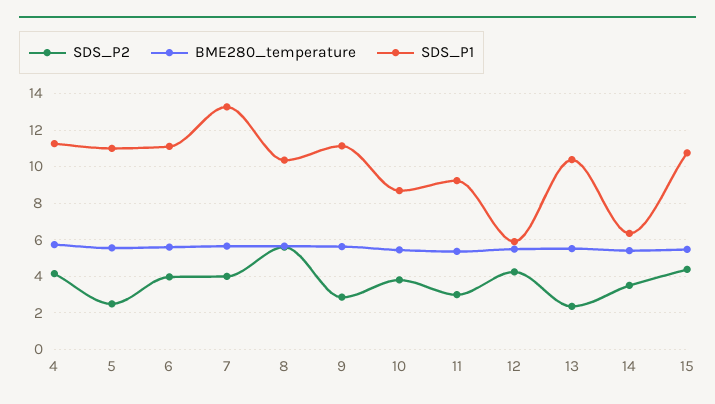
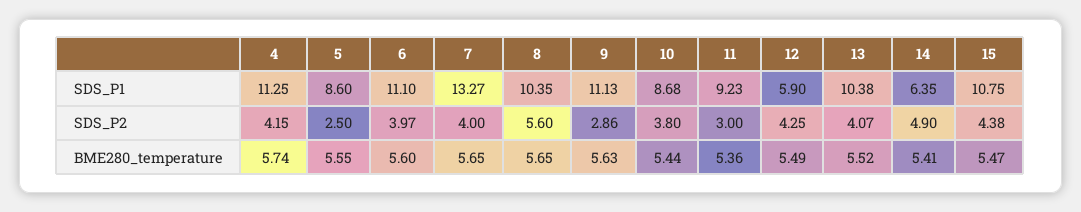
SDS_P1, 5: 11 -> 8.6
SDS_P2, 13: 2.5 -> 4.07
SDS_P2, 14: 3.5 -> 4.9

